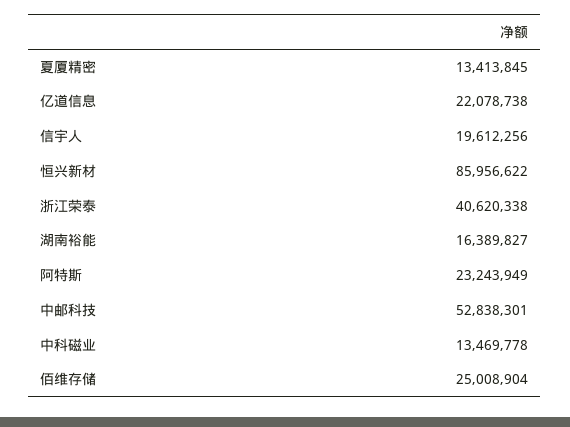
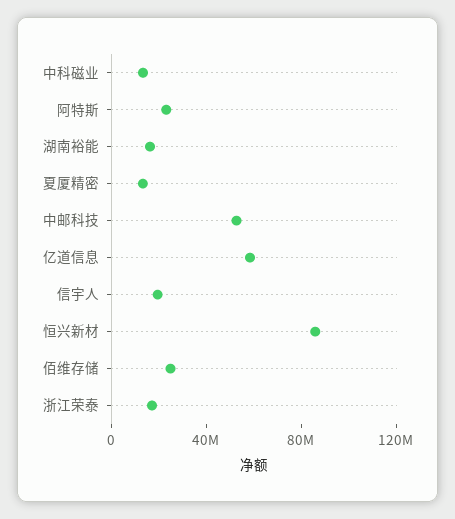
亿道信息: 22078738 -> 60000000
浙江荣泰: 40620338 -> 20000000

